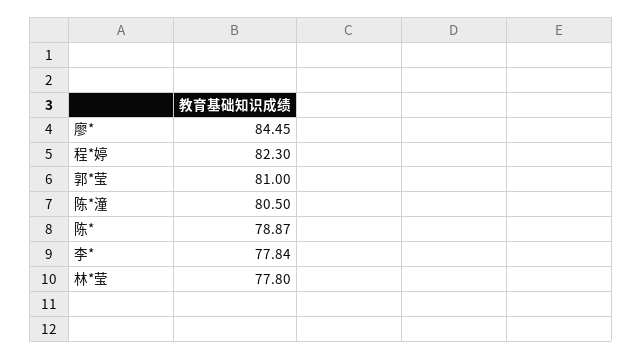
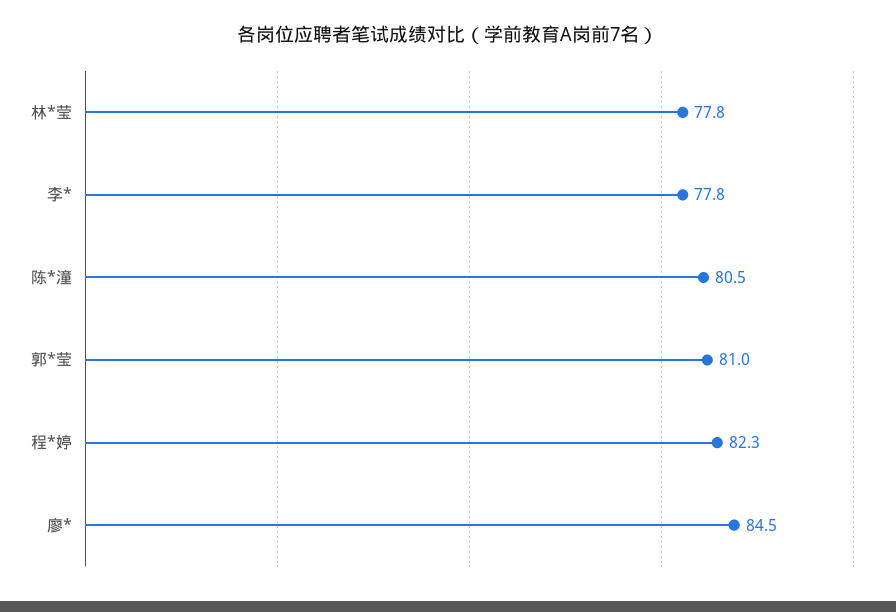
陈*: 78.87 -> none

